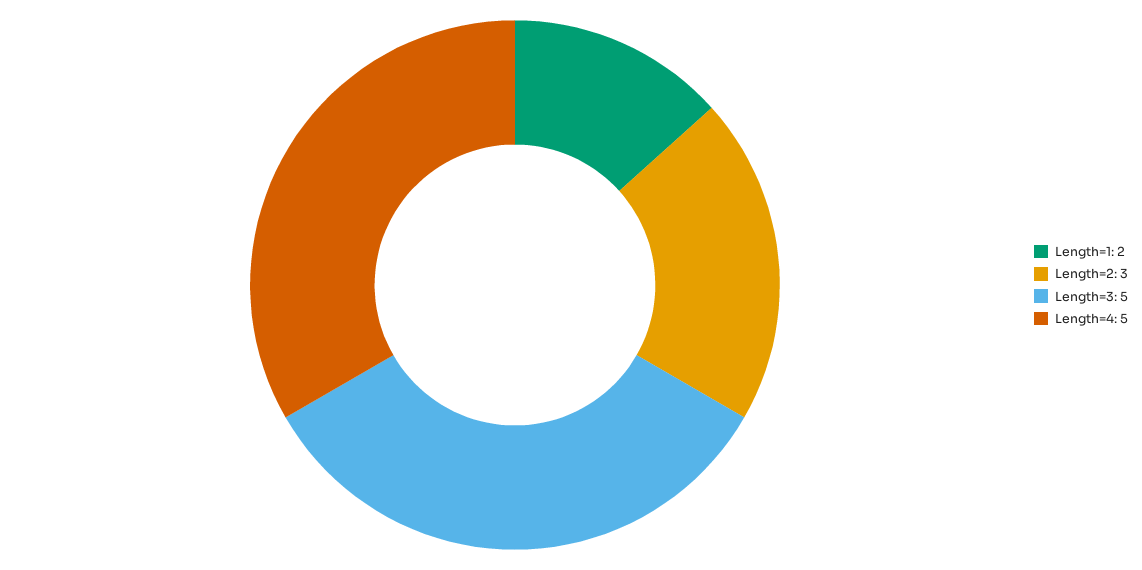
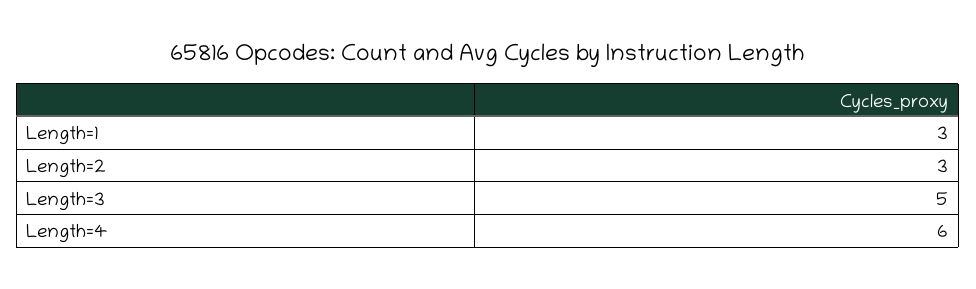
Length=1: 2 -> 3
Length=4: 5 -> 6

